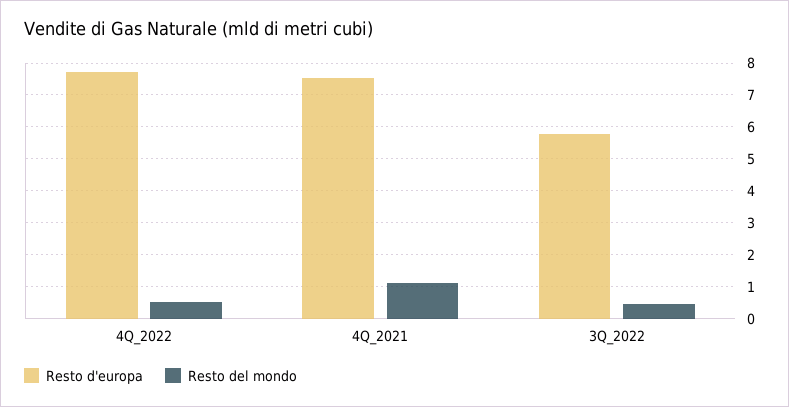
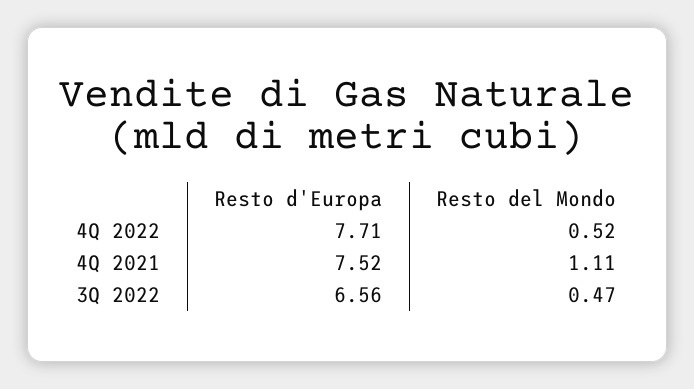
Resto d'europa, 3Q_2022: 5.8 -> 6.56

